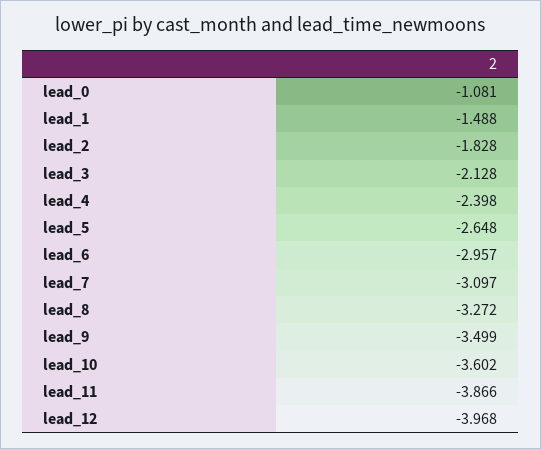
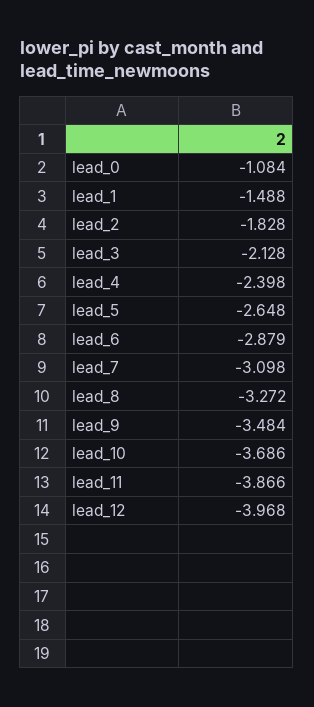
lead_0: -1.081 -> -1.084
lead_6: -2.957 -> -2.879
lead_7: -3.097 -> -3.098
lead_9: -3.499 -> -3.484
lead_10: -3.602 -> -3.686

